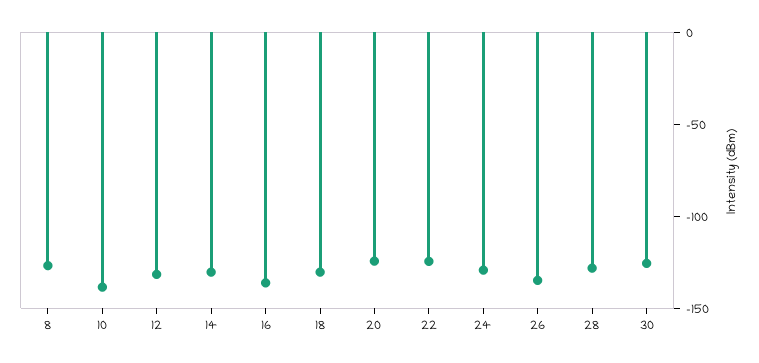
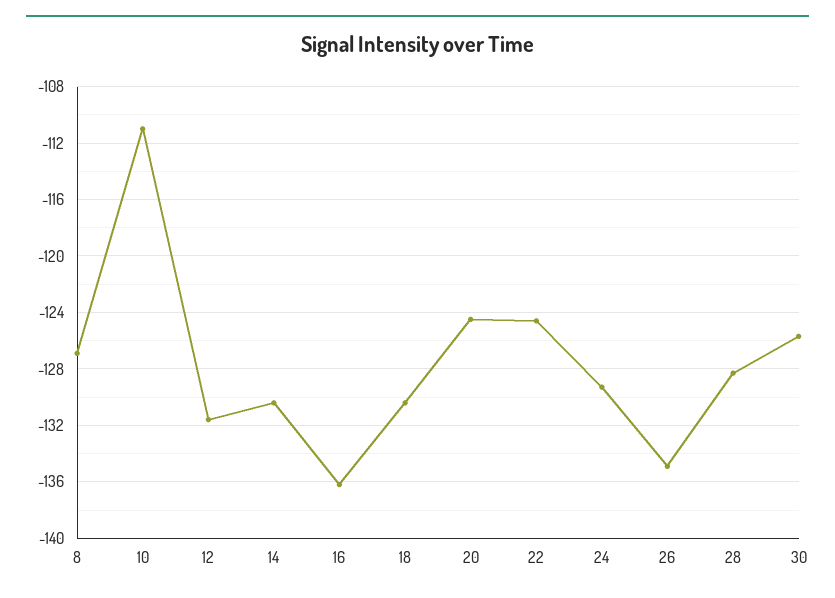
10: -140 -> -111

